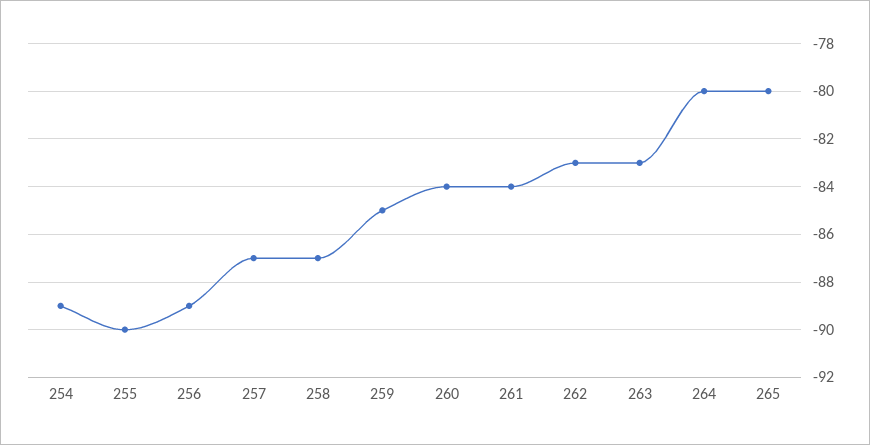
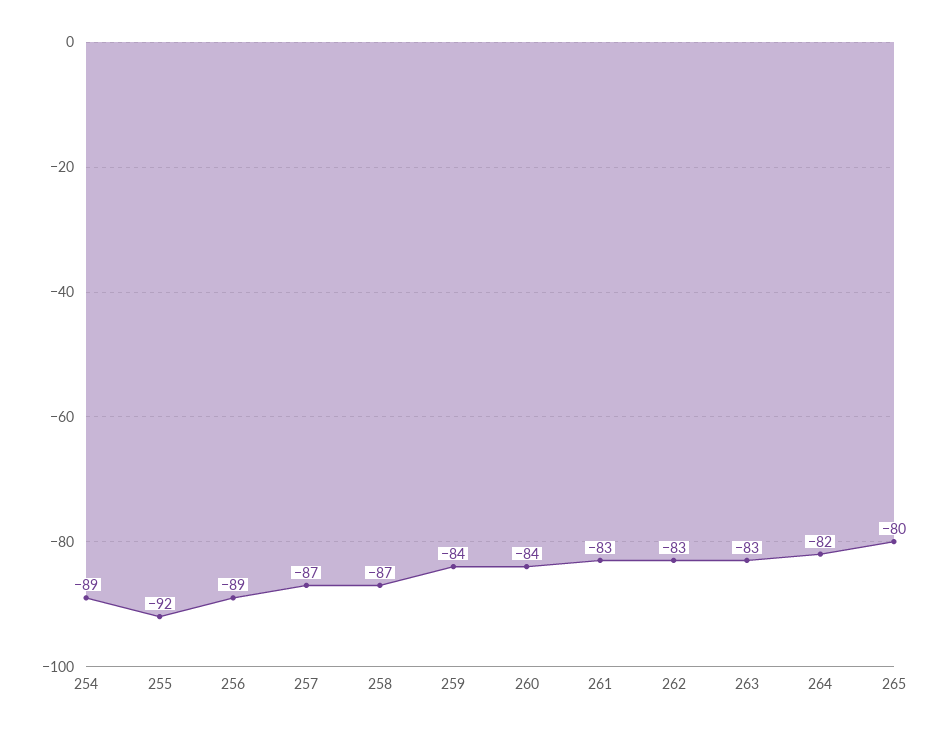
255: -90 -> -92
259: -85 -> -84
261: -84 -> -83
264: -80 -> -82

